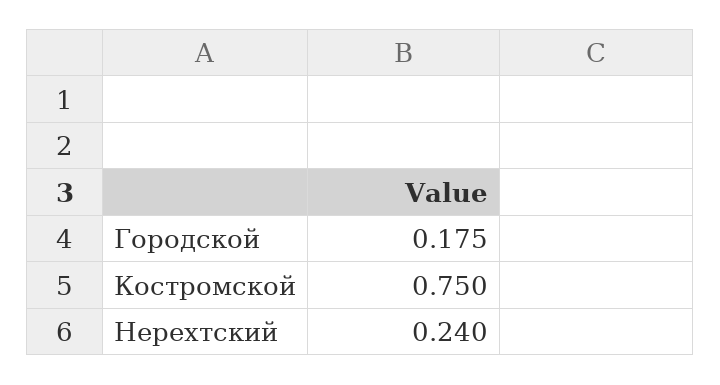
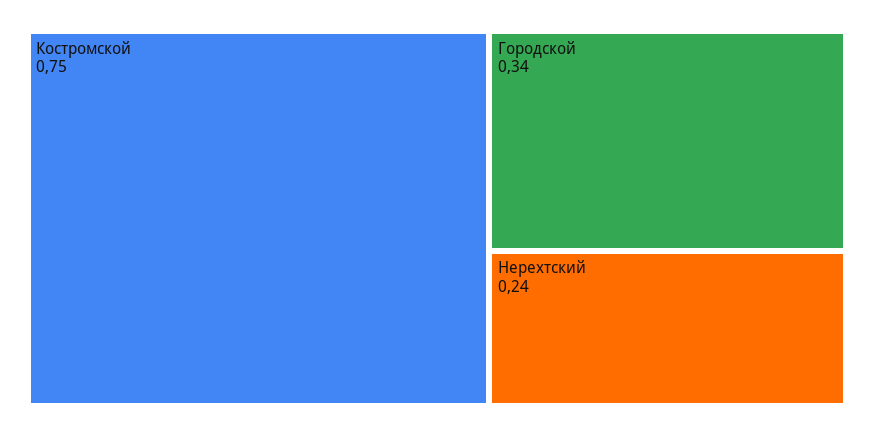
Городской: 0.175 -> 0.34

